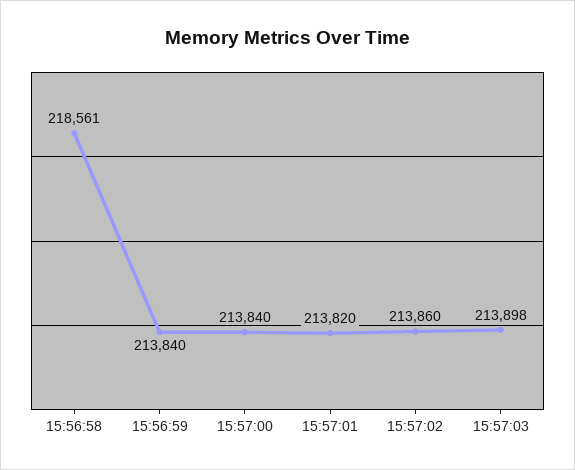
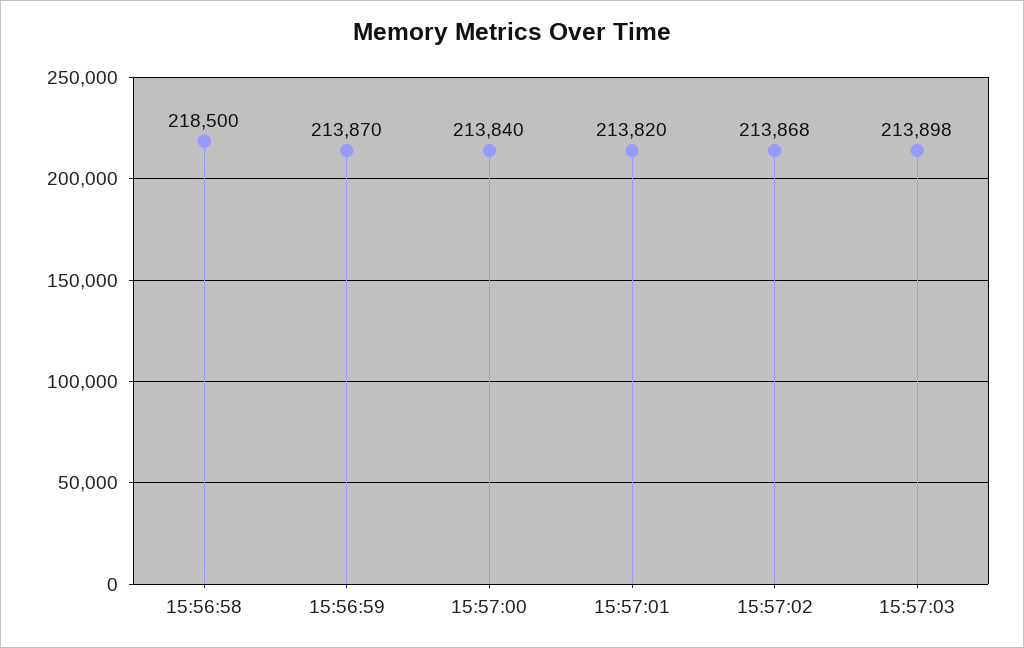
15:56:58: 218561 -> 218500
15:56:59: 213840 -> 213870
15:57:02: 213860 -> 213868

